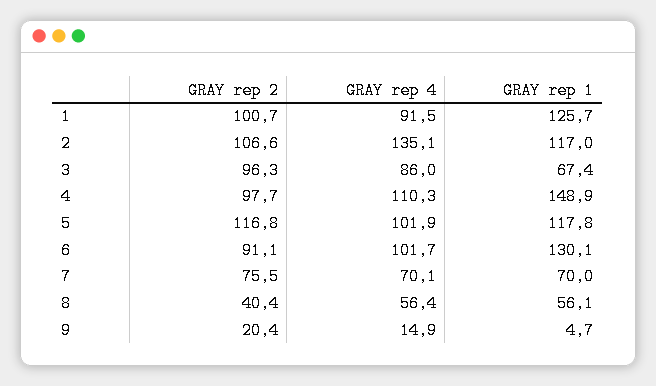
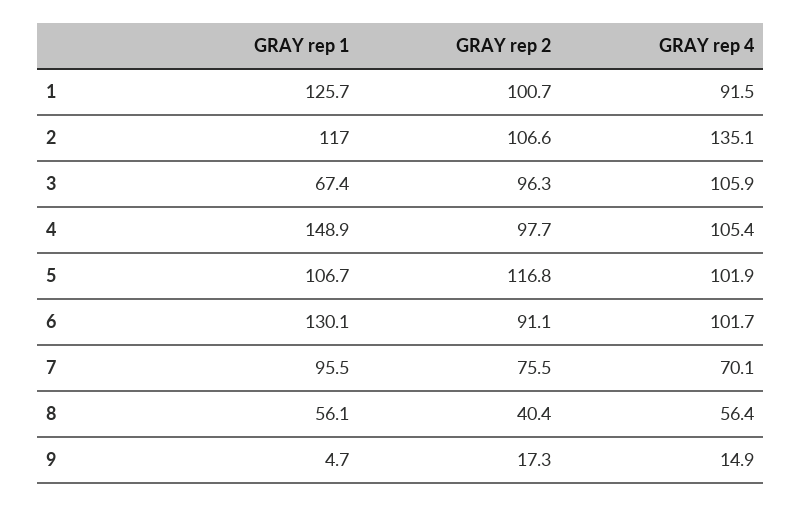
GRAY rep 4, 3: 86 -> 105.9
GRAY rep 4, 4: 110.3 -> 105.4
GRAY rep 1, 5: 117.8 -> 106.7
GRAY rep 1, 7: 70 -> 95.5
GRAY rep 2, 9: 20.4 -> 17.3

